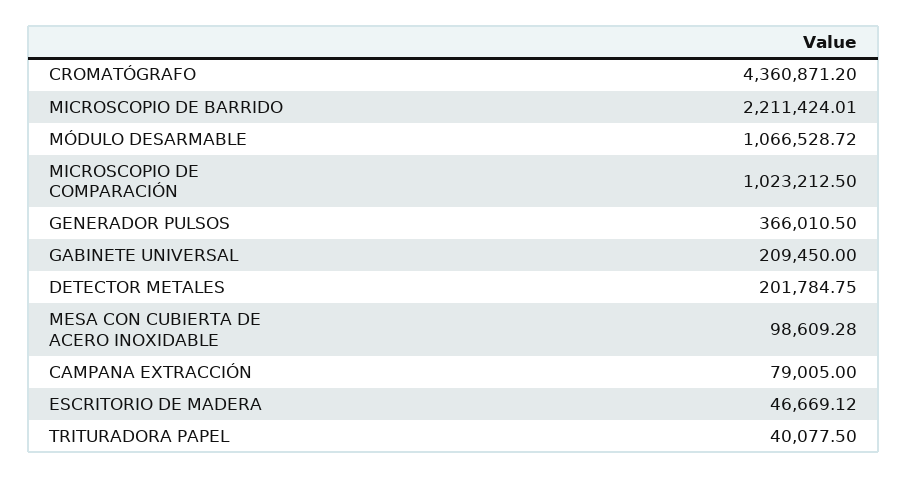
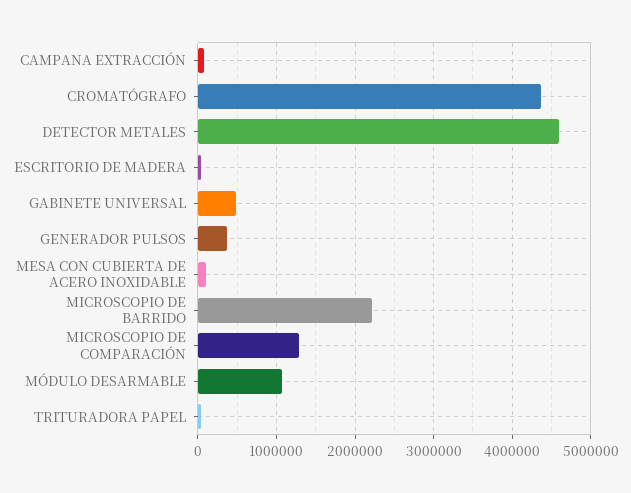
MICROSCOPIO DE COMPARACIÓN: 1023212.5 -> 1300000
GABINETE UNIVERSAL: 209450 -> 500000
DETECTOR METALES: 201784.75 -> 4600000

